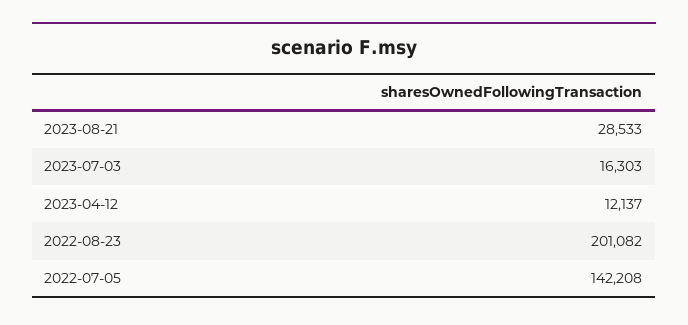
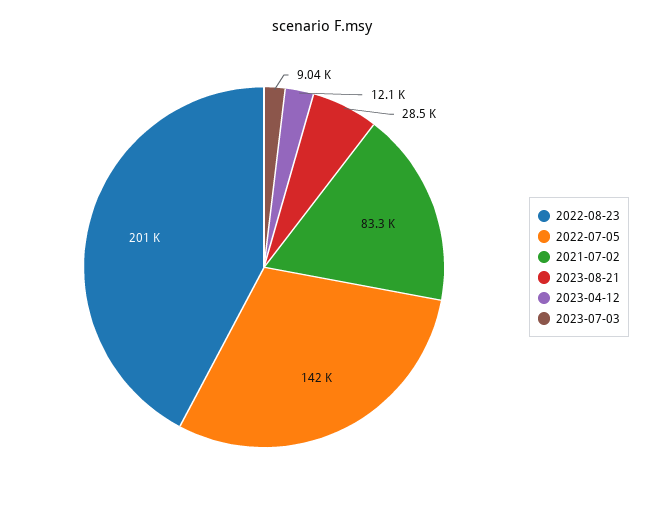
2023-07-03: 16303 -> 9040
2021-07-02: none -> 83300

